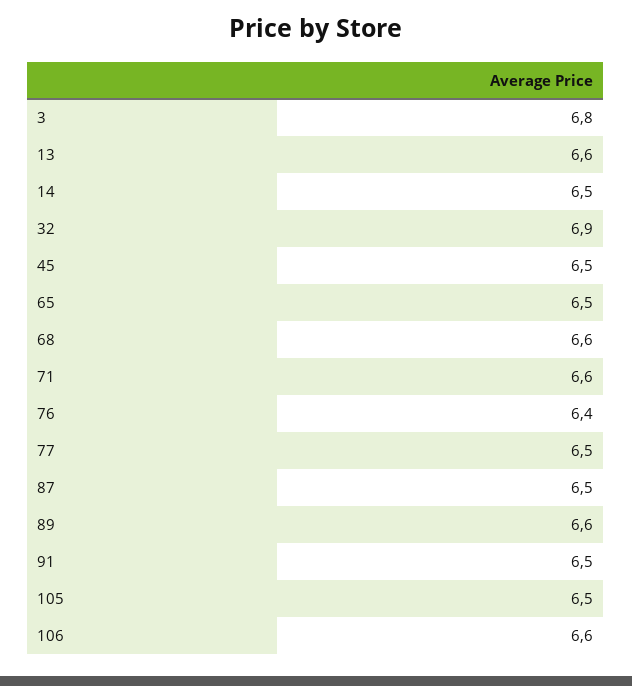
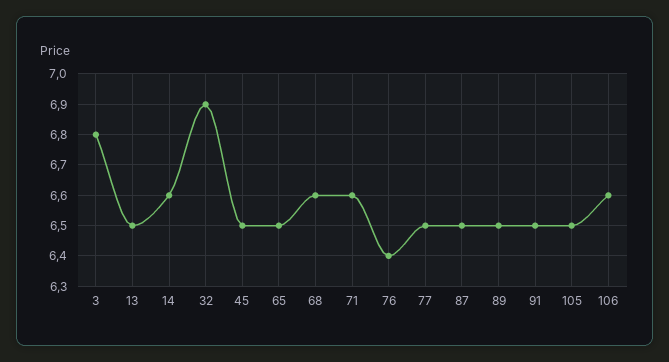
13: 6.6 -> 6.5
14: 6.5 -> 6.6
89: 6.6 -> 6.5

